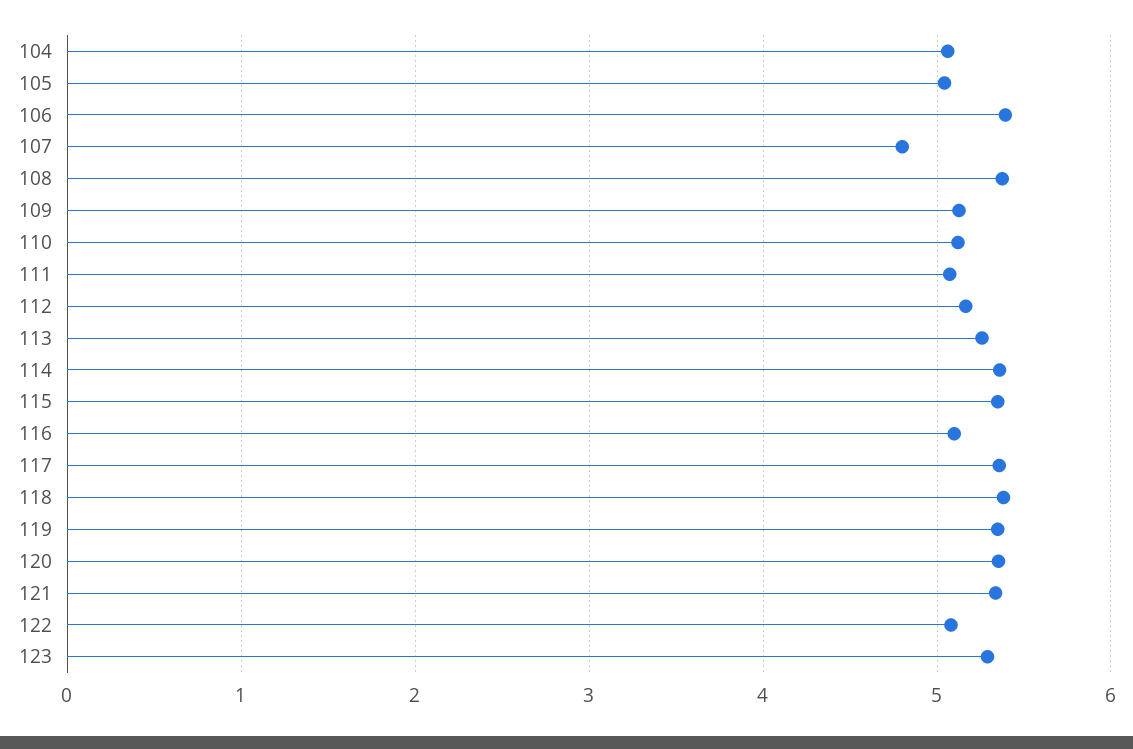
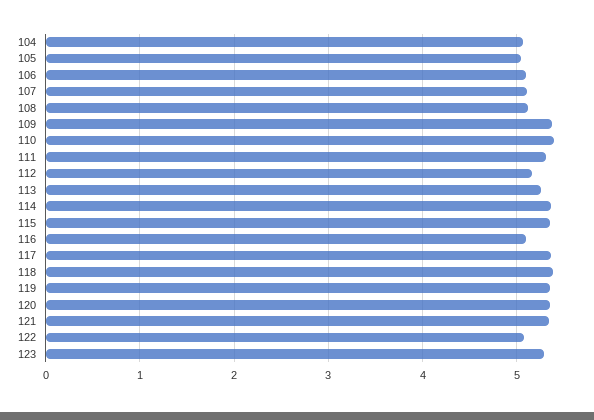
106: 5.4 -> 5.1
107: 4.8 -> 5.1
108: 5.4 -> 5.1
109: 5.1 -> 5.4
110: 5.1 -> 5.4
111: 5.1 -> 5.3

